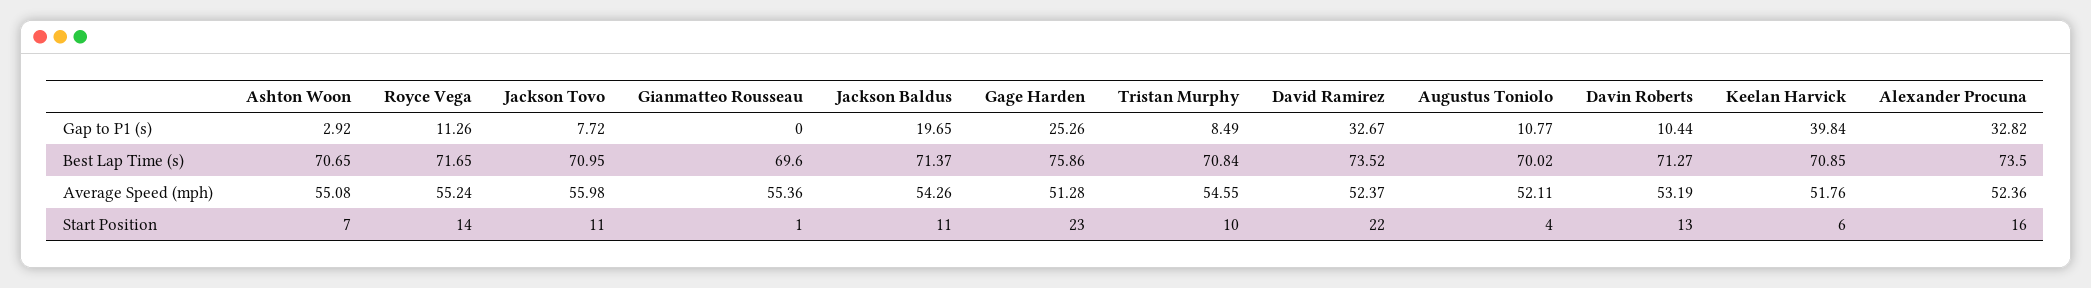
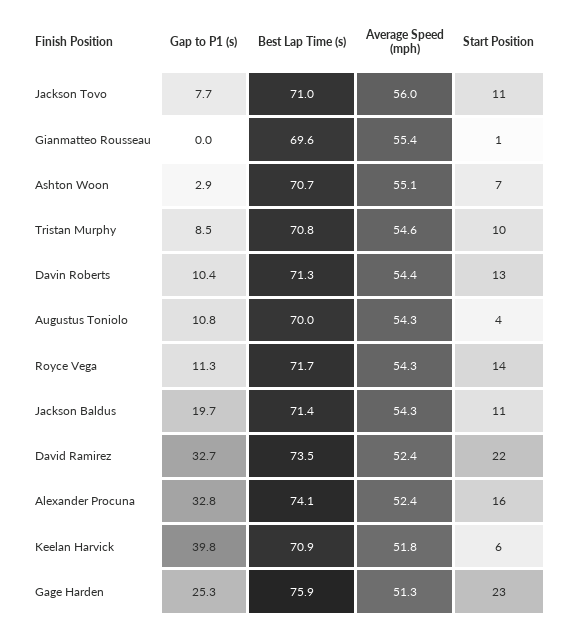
Alexander Procuna, Best Lap Time (s): 73.5 -> 74.1
Royce Vega, Average Speed (mph): 55.24 -> 54.3
Augustus Toniolo, Average Speed (mph): 52.11 -> 54.3
Davin Roberts, Average Speed (mph): 53.19 -> 54.4

